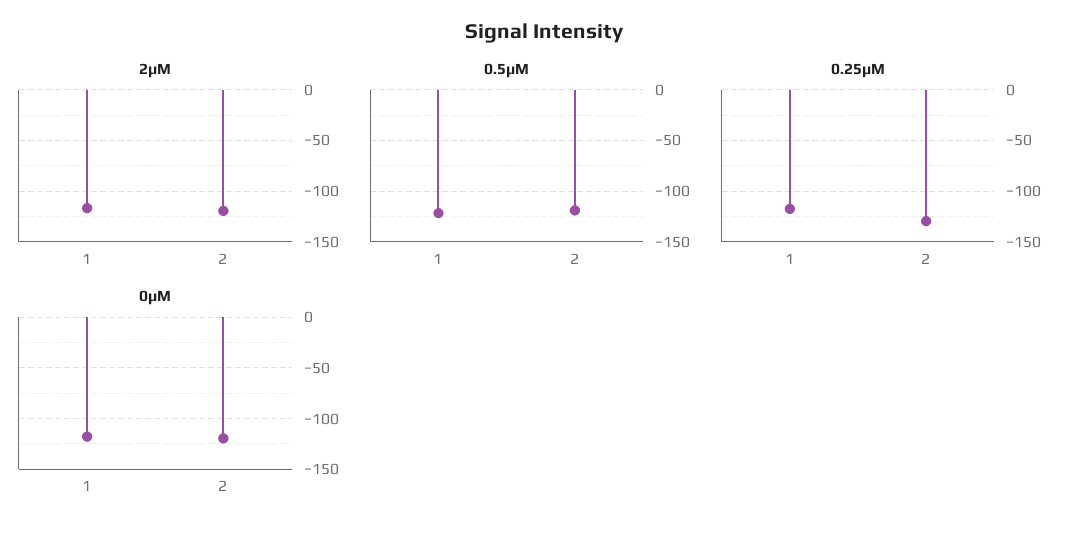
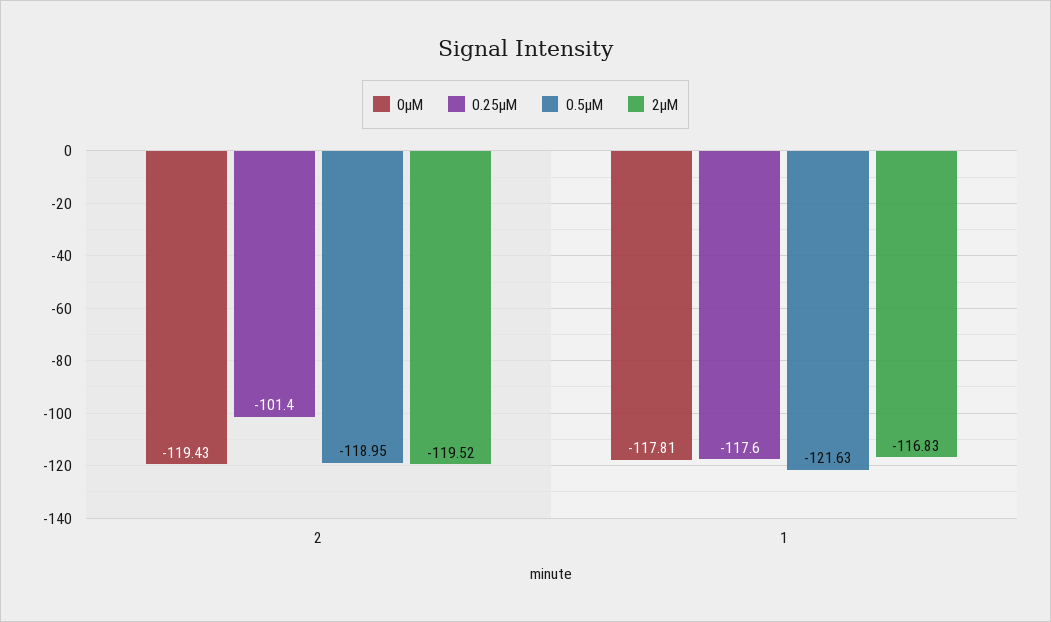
0.25μM, 2: -130 -> -101.4

